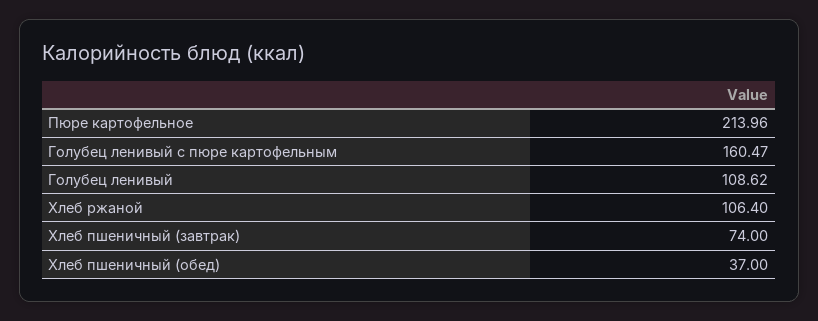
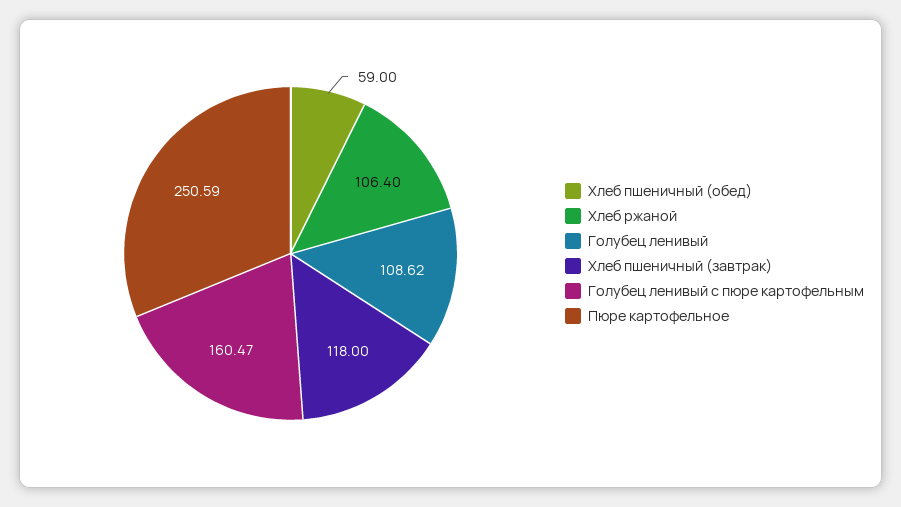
Пюре картофельное: 213.96 -> 250.59
Хлеб пшеничный (завтрак): 74 -> 118
Хлеб пшеничный (обед): 37 -> 59

